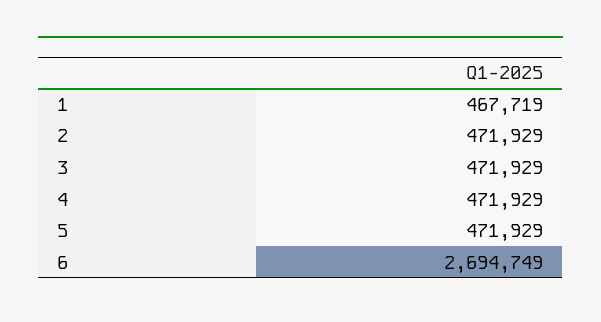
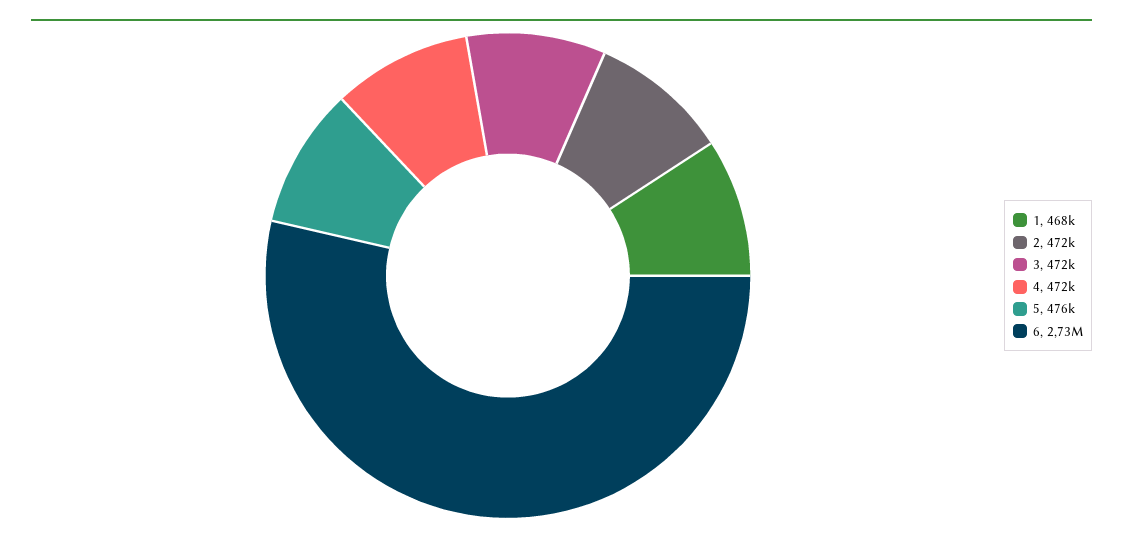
5: 471929 -> 476000
6: 2694749 -> 2730000

